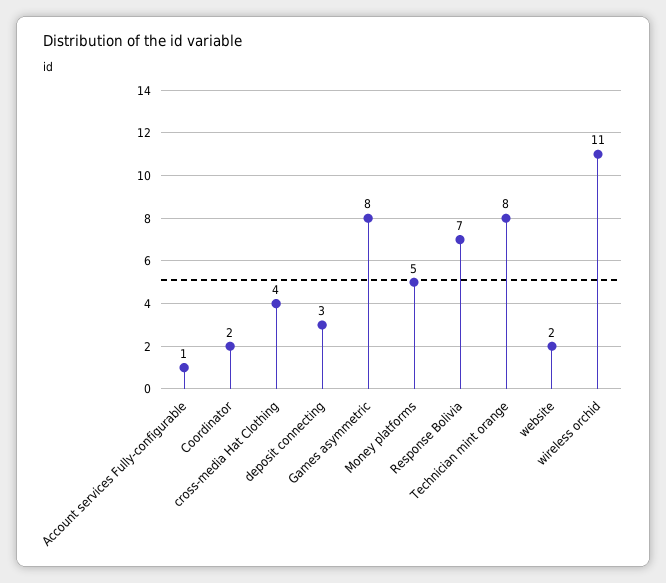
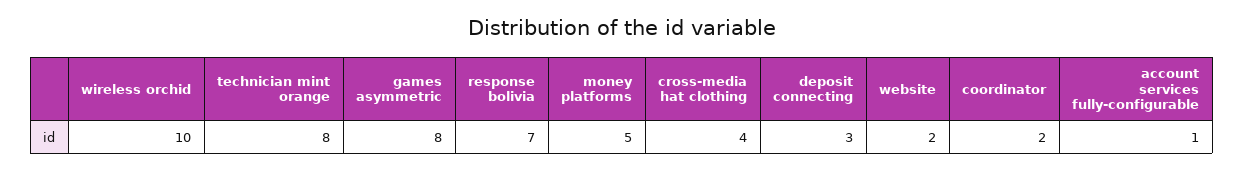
wireless orchid: 11 -> 10

